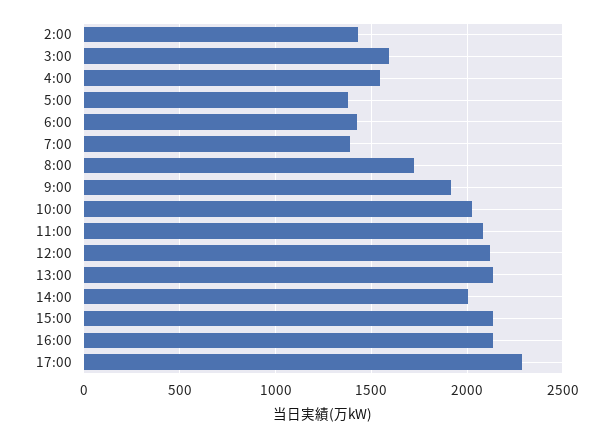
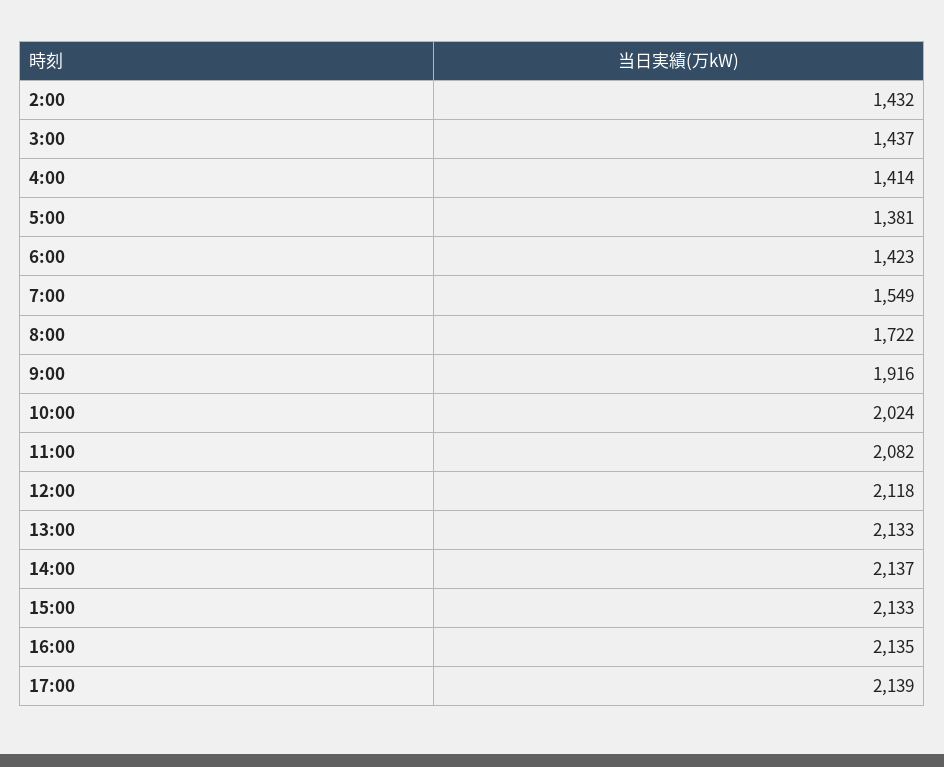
3:00: 1600 -> 1437
4:00: 1550 -> 1414
7:00: 1400 -> 1549
14:00: 2000 -> 2137
17:00: 2300 -> 2139

